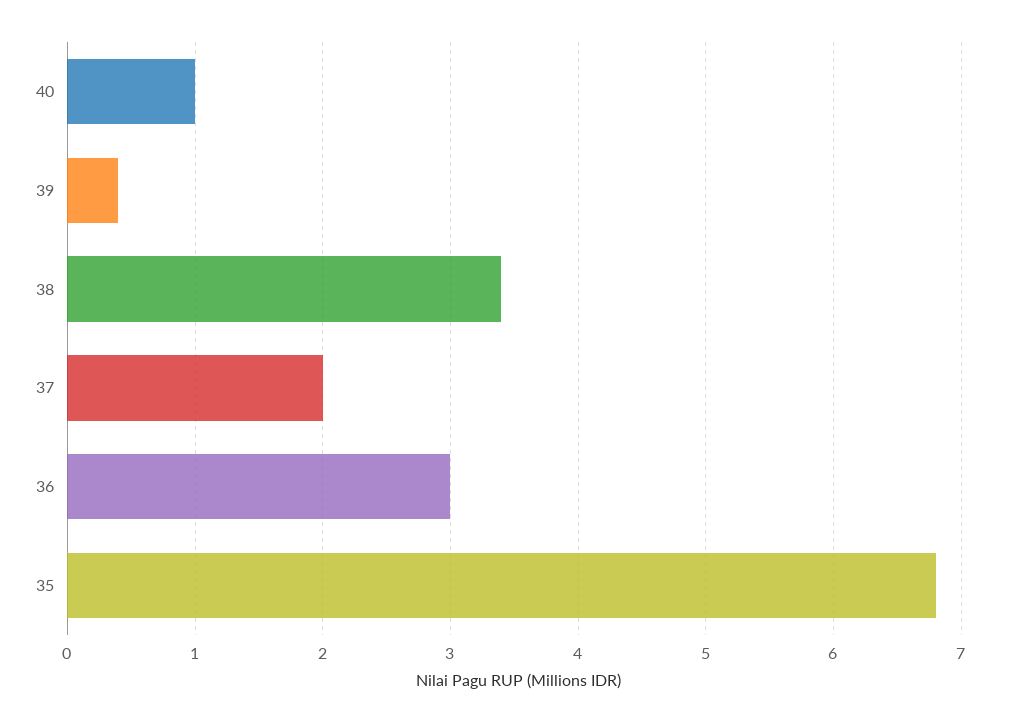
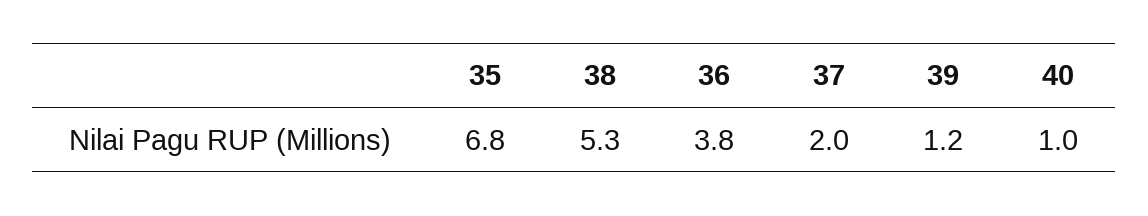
39: 0.4 -> 1.2
38: 3.4 -> 5.3
36: 3 -> 3.8

